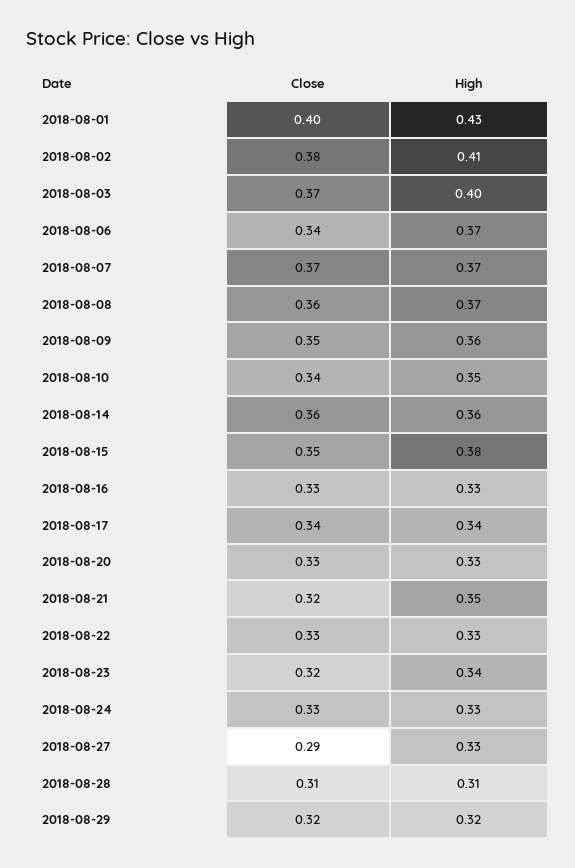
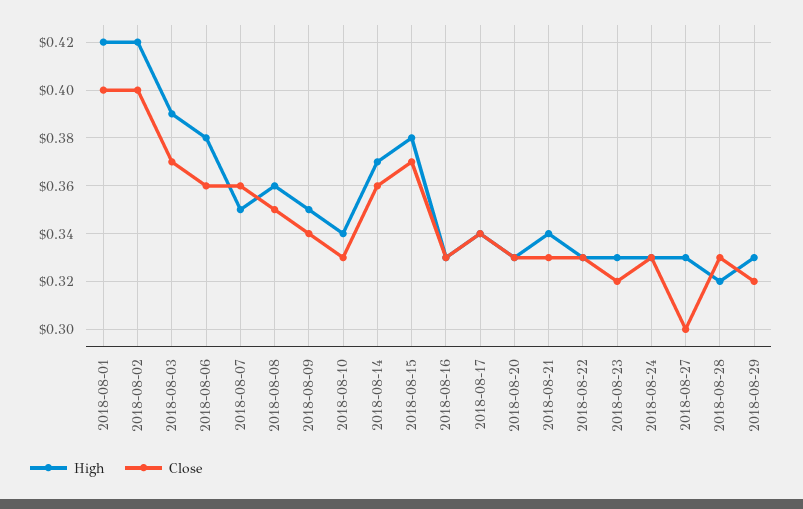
High, 2018-08-01: 0.43 -> 0.42
Close, 2018-08-02: 0.38 -> 0.4
High, 2018-08-02: 0.41 -> 0.42
High, 2018-08-03: 0.4 -> 0.39
Close, 2018-08-06: 0.34 -> 0.36
High, 2018-08-06: 0.37 -> 0.38
Close, 2018-08-07: 0.37 -> 0.36
High, 2018-08-07: 0.37 -> 0.35
Close, 2018-08-08: 0.36 -> 0.35
High, 2018-08-08: 0.37 -> 0.36
Close, 2018-08-09: 0.35 -> 0.34
High, 2018-08-09: 0.36 -> 0.35
Close, 2018-08-10: 0.34 -> 0.33
High, 2018-08-10: 0.35 -> 0.34
High, 2018-08-14: 0.36 -> 0.37
Close, 2018-08-15: 0.35 -> 0.37
Close, 2018-08-21: 0.32 -> 0.33
High, 2018-08-21: 0.35 -> 0.34
High, 2018-08-23: 0.34 -> 0.33
Close, 2018-08-27: 0.29 -> 0.3
Close, 2018-08-28: 0.31 -> 0.33
High, 2018-08-28: 0.31 -> 0.32
High, 2018-08-29: 0.32 -> 0.33

